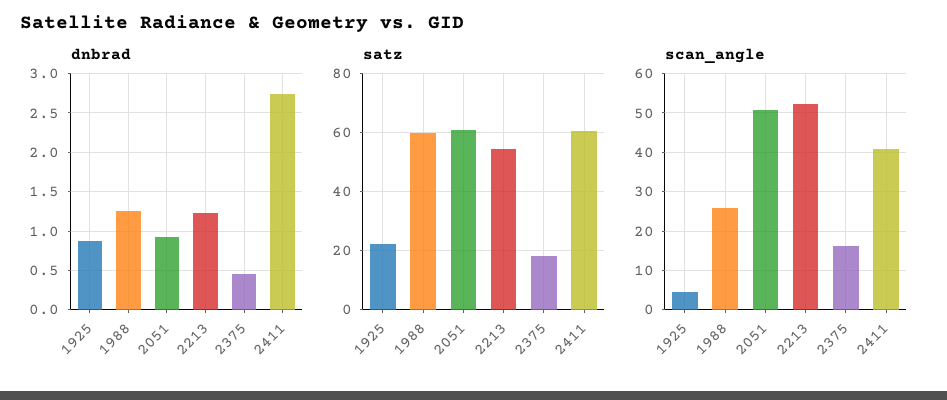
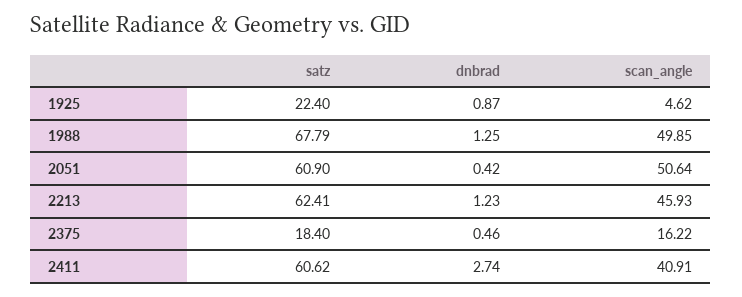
dnbrad, 2051: 0.9 -> 0.42
satz, 1988: 60 -> 67.79
satz, 2213: 55 -> 62.41
scan_angle, 1988: 26 -> 49.85
scan_angle, 2213: 52 -> 45.93

